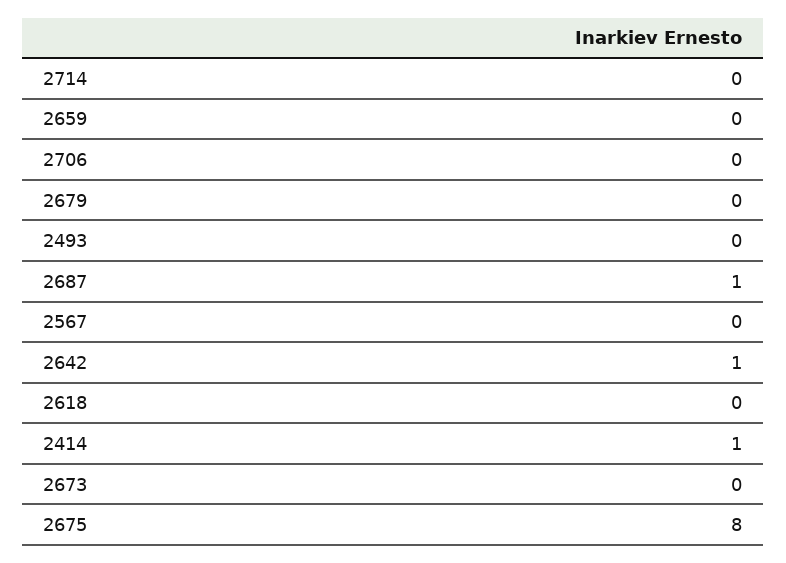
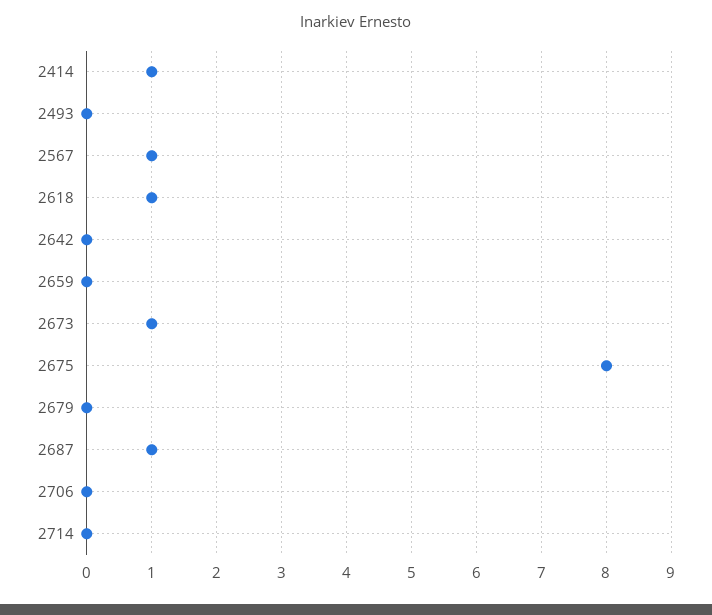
2567: 0 -> 1
2642: 1 -> 0
2618: 0 -> 1
2673: 0 -> 1

